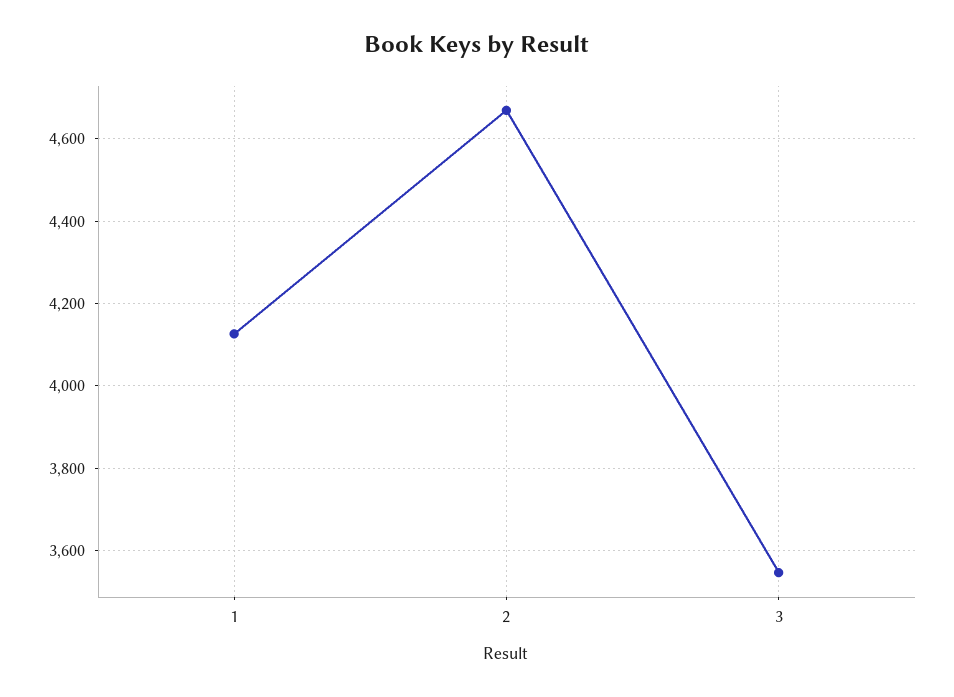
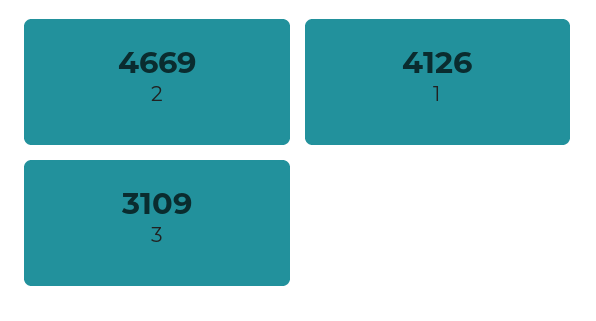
3: 3540 -> 3109

